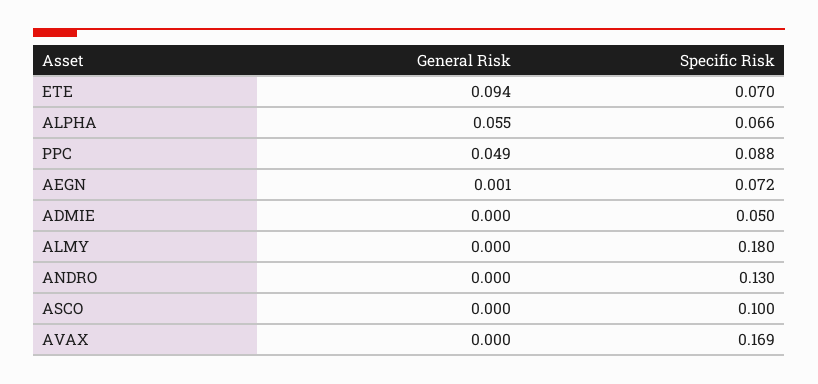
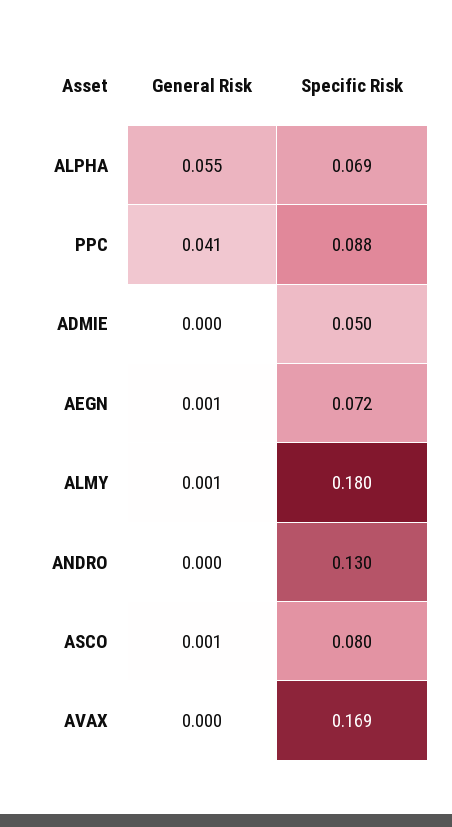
General Risk, ETE: 0.094 -> none
Specific Risk, ETE: 0.07 -> none
Specific Risk, ALPHA: 0.066 -> 0.069
General Risk, PPC: 0.049 -> 0.041
General Risk, ALMY: 0 -> 0.001
General Risk, ASCO: 0 -> 0.001
Specific Risk, ASCO: 0.1 -> 0.08

